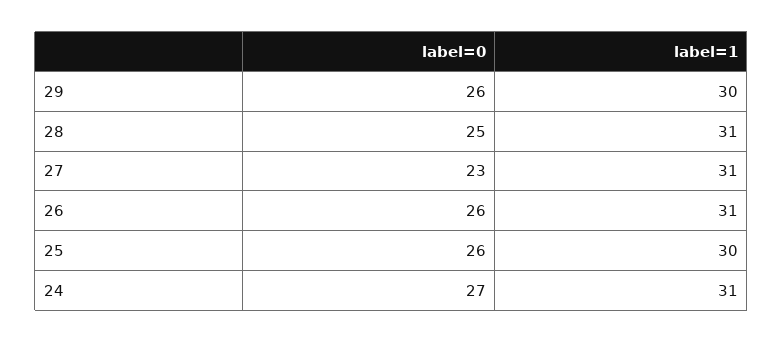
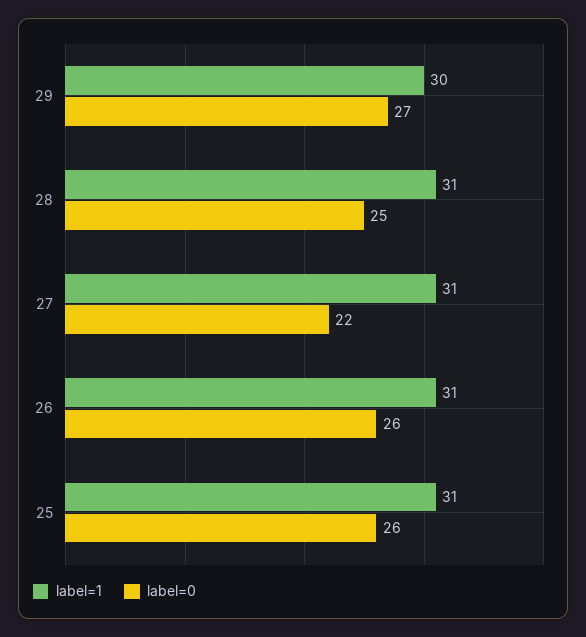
label=0, 29: 26 -> 27
label=0, 27: 23 -> 22
label=1, 25: 30 -> 31
label=0, 24: 27 -> none
label=1, 24: 31 -> none

